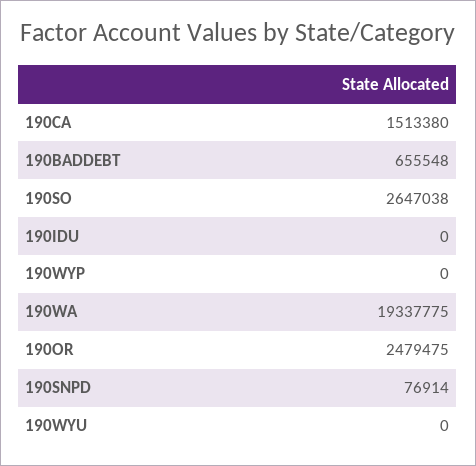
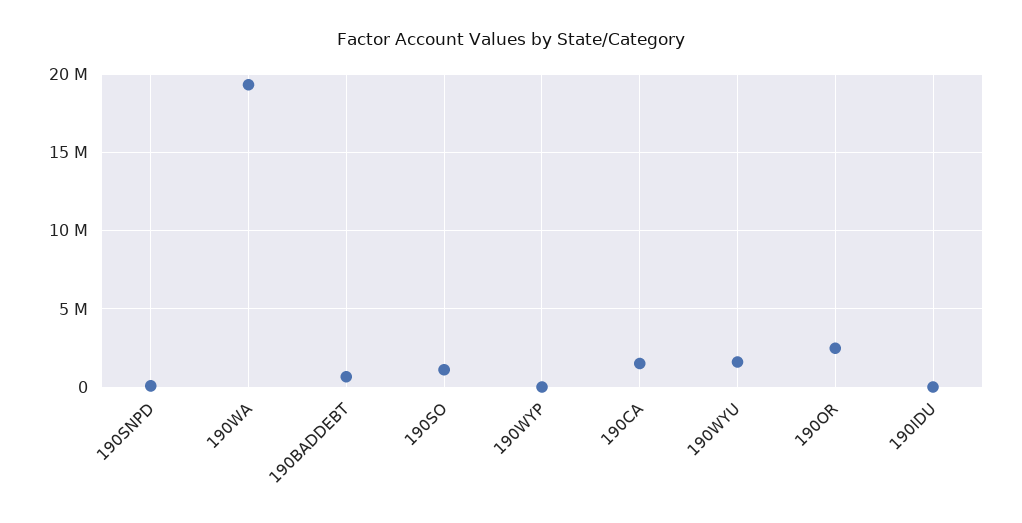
190SO: 2647038 -> 1000000
190WYU: 0 -> 1500000

